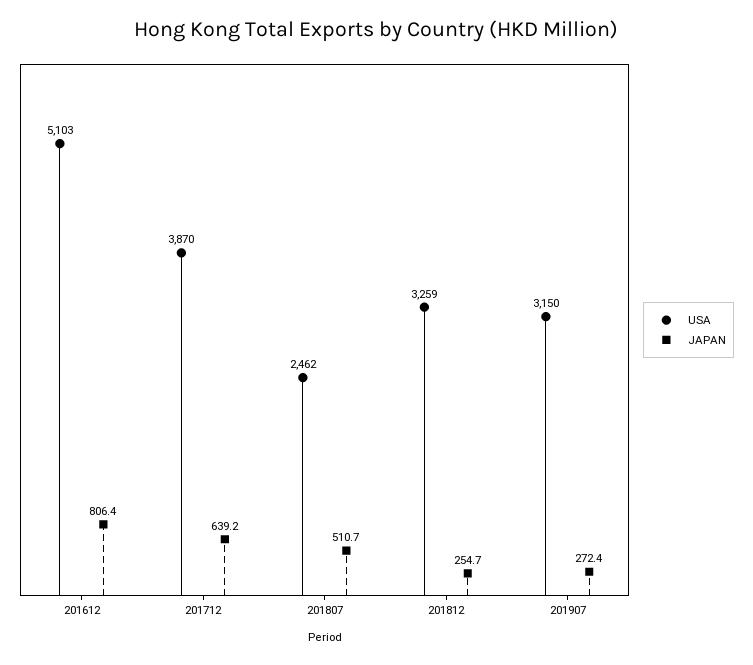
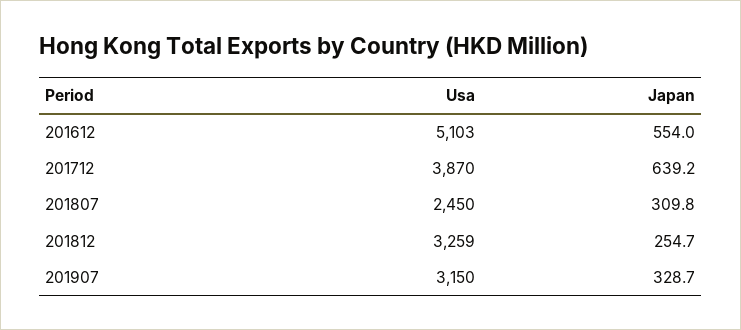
JAPAN, 201612: 806.4 -> 554
USA, 201807: 2462 -> 2450
JAPAN, 201807: 510.7 -> 309.8
JAPAN, 201907: 272.4 -> 328.7

